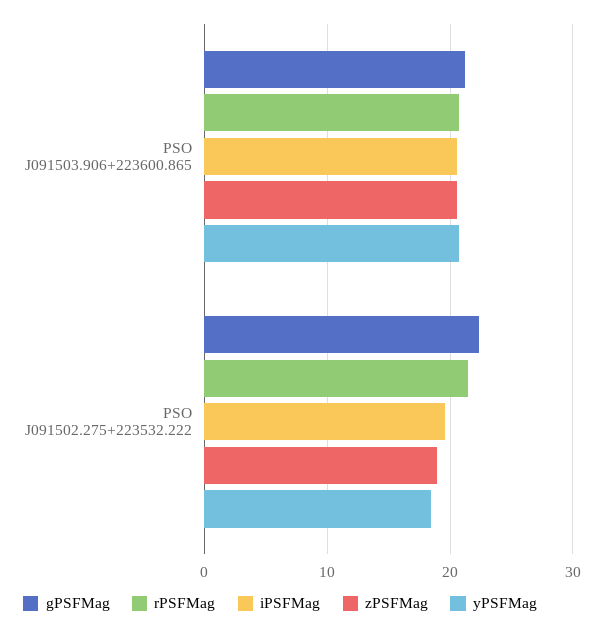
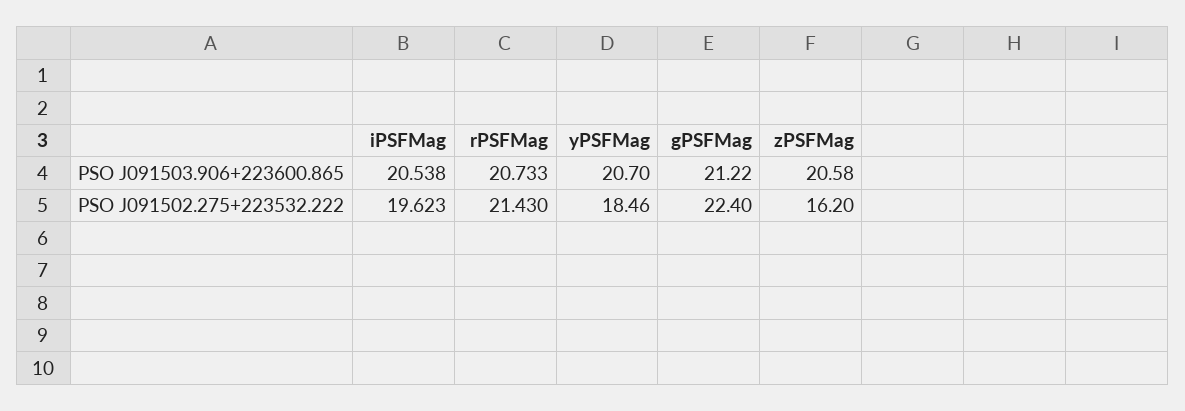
zPSFMag, PSO J091502.275+223532.222: 19 -> 16.2

